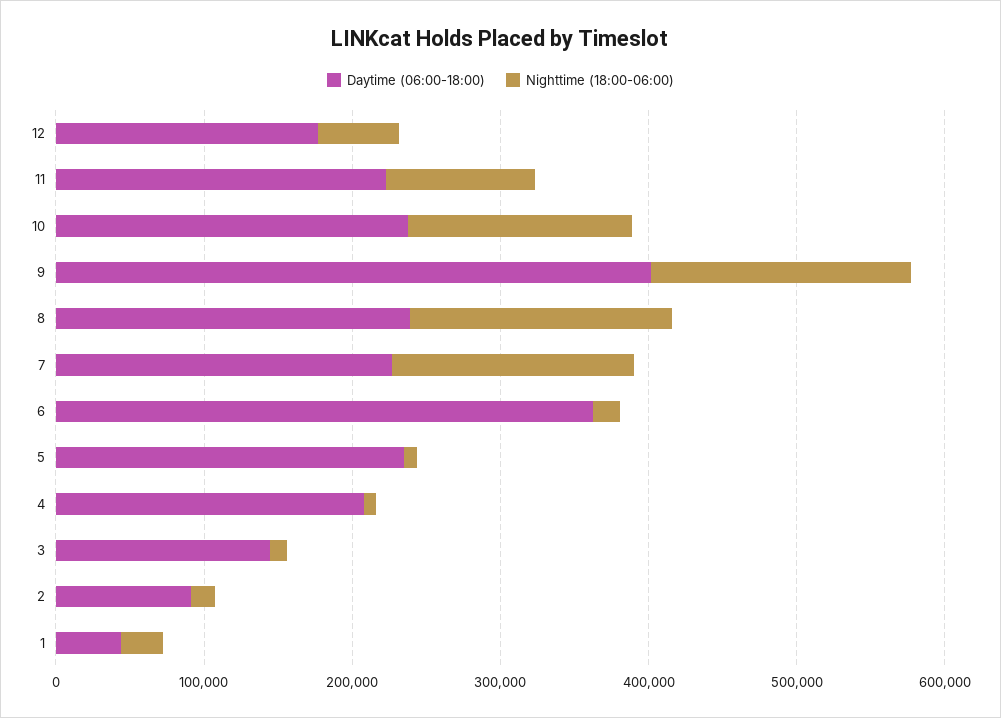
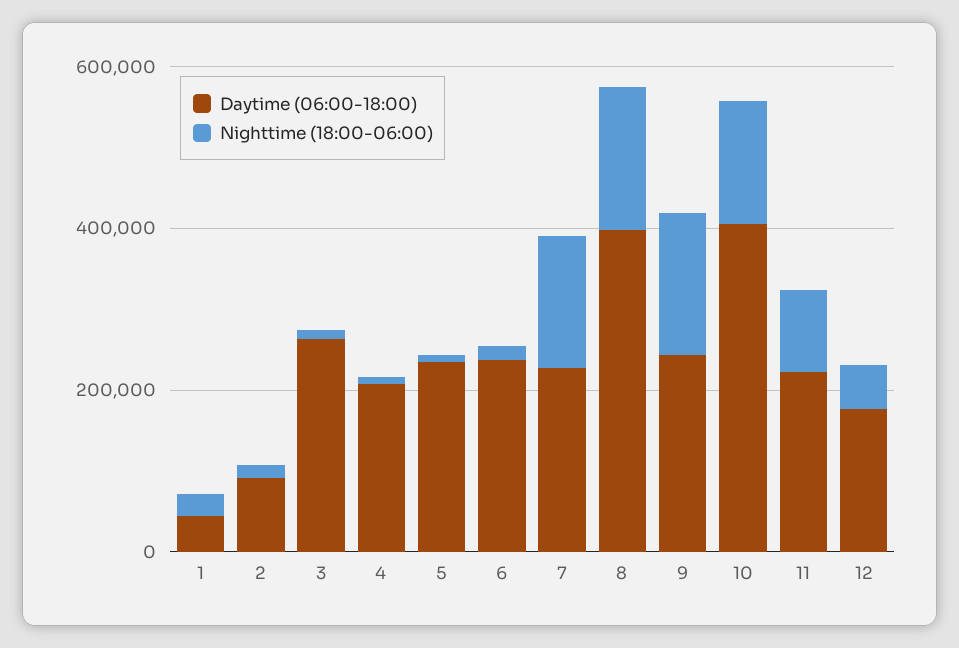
Daytime (06:00-18:00), 10: 240000 -> 400000
Daytime (06:00-18:00), 9: 400000 -> 250000
Daytime (06:00-18:00), 8: 240000 -> 400000
Daytime (06:00-18:00), 6: 360000 -> 250000
Daytime (06:00-18:00), 3: 140000 -> 250000

